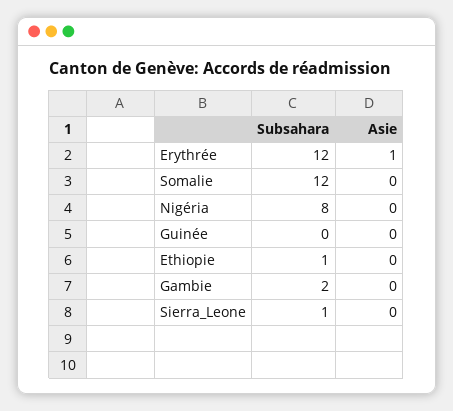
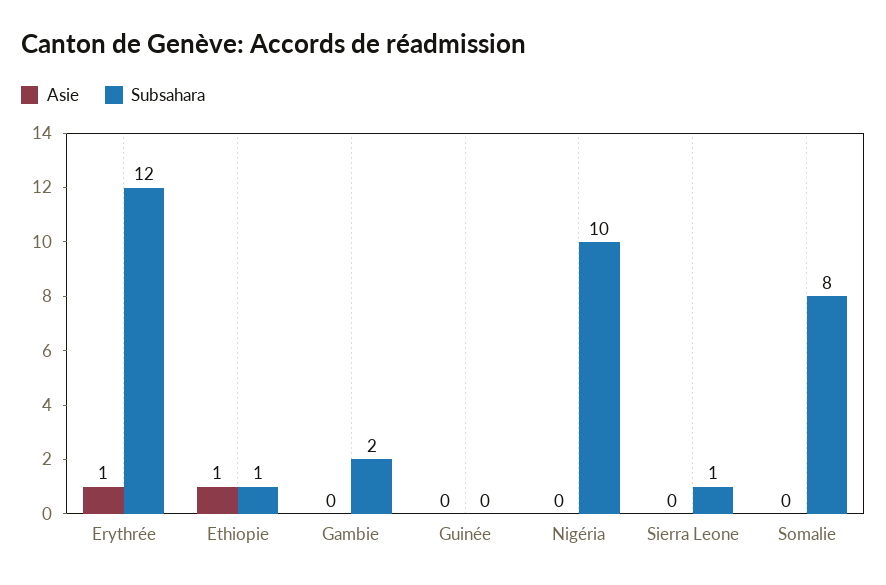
Subsahara, Somalie: 12 -> 8
Subsahara, Nigéria: 8 -> 10
Asie, Ethiopie: 0 -> 1

